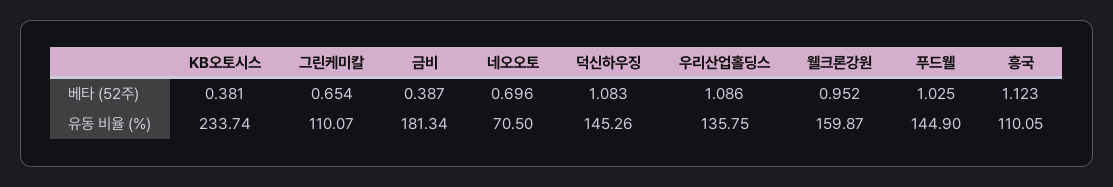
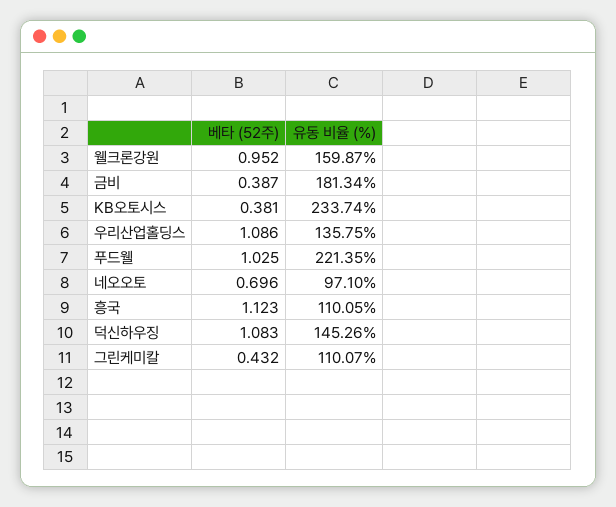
그린케미칼, 베타 (52주): 0.654 -> 0.432
네오오토, 유동 비율 (%): 70.5 -> 97.1
푸드웰, 유동 비율 (%): 144.9 -> 221.35

